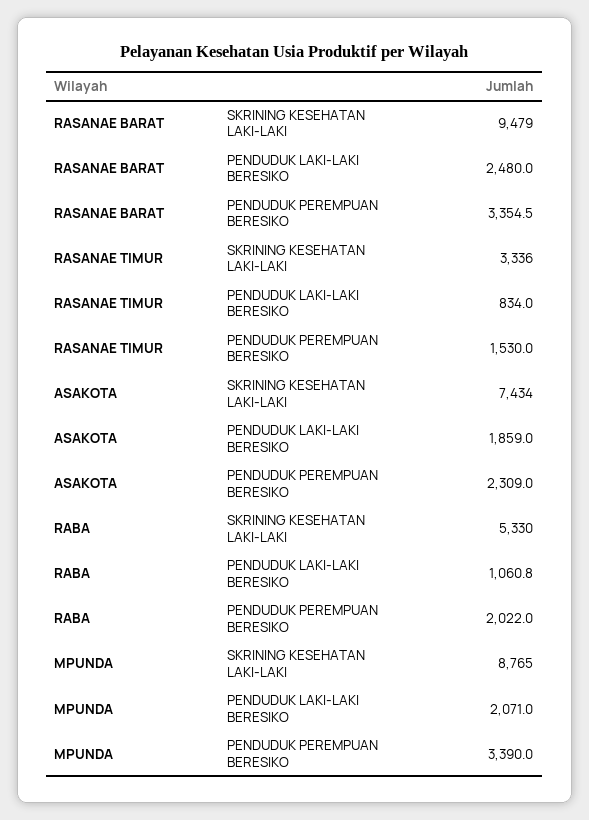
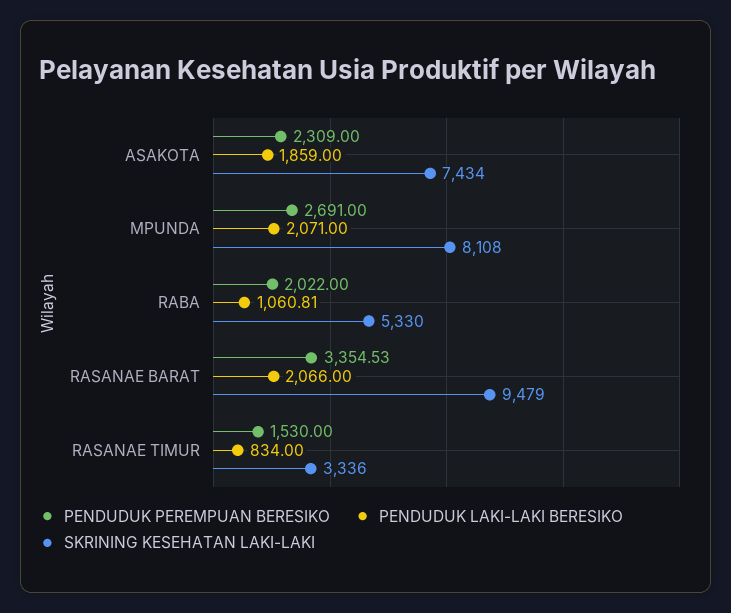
PENDUDUK LAKI-LAKI BERESIKO, RASANAE BARAT: 2480 -> 2066
SKRINING KESEHATAN LAKI-LAKI, MPUNDA: 8765 -> 8108
PENDUDUK PEREMPUAN BERESIKO, MPUNDA: 3390 -> 2691

